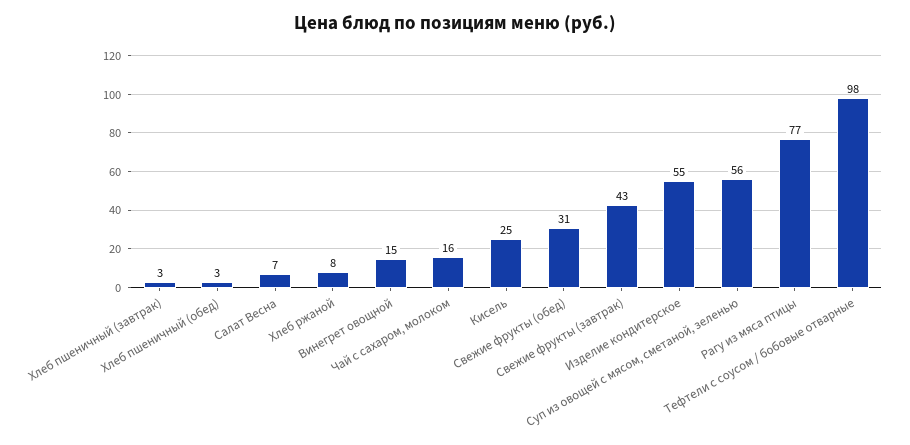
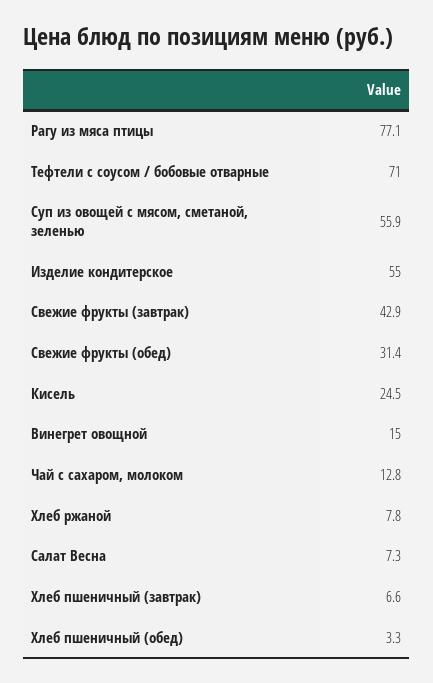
Хлеб пшеничный (завтрак): 3 -> 6.6
Чай с сахаром, молоком: 16 -> 12.8
Тефтели с соусом / бобовые отварные: 98 -> 71

